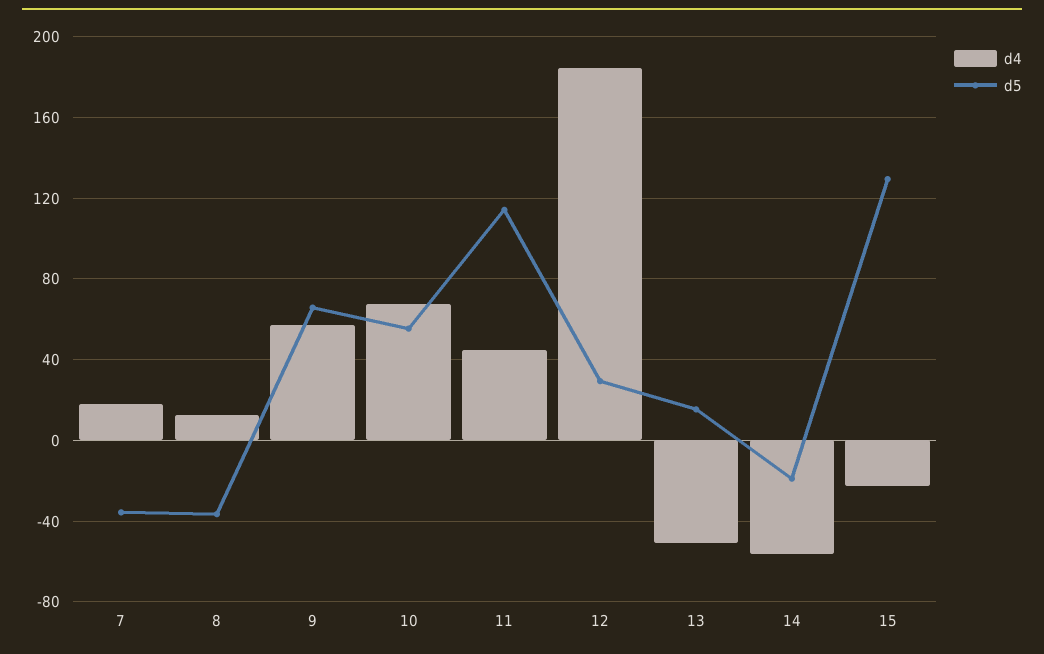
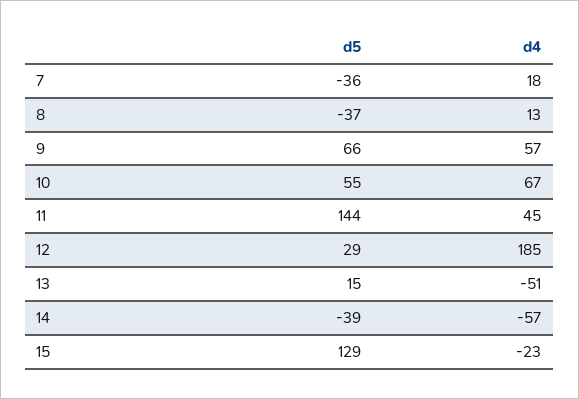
d5, 11: 115 -> 144
d5, 14: -20 -> -39

